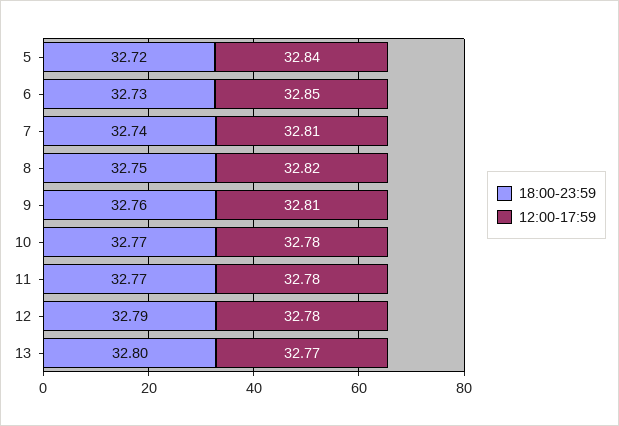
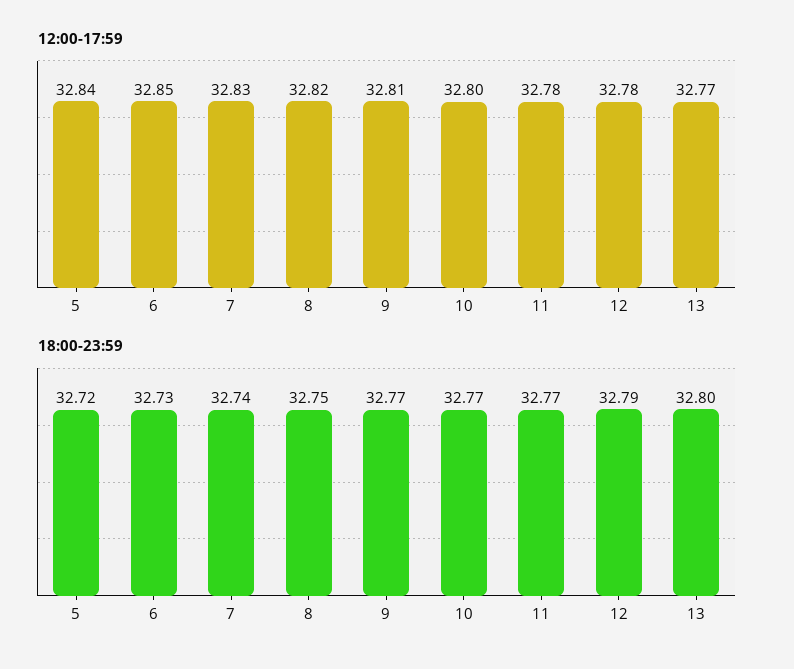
12:00-17:59, 7: 32.81 -> 32.83
18:00-23:59, 9: 32.76 -> 32.77
12:00-17:59, 10: 32.78 -> 32.8

